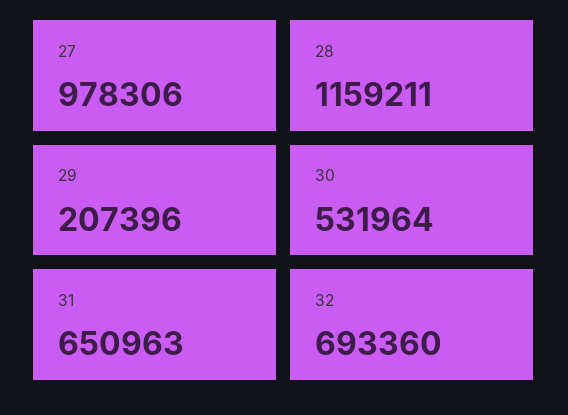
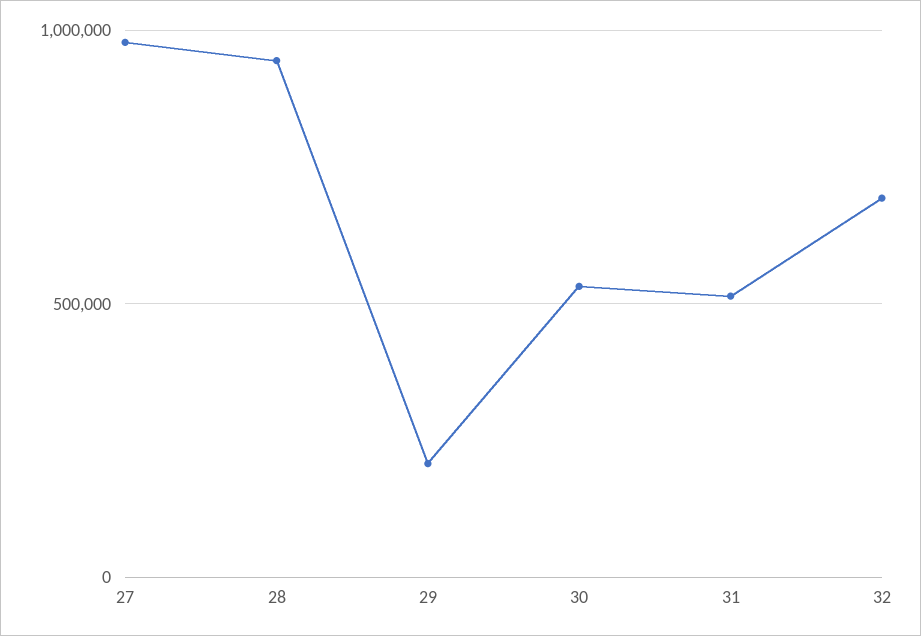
28: 1159211 -> 950000
31: 650963 -> 500000

